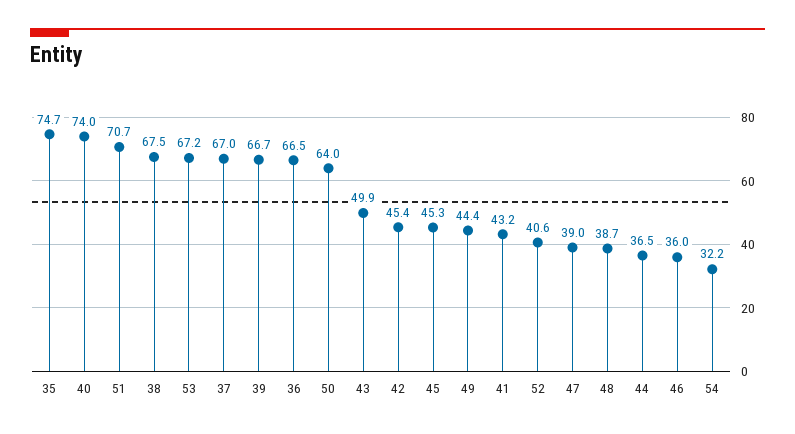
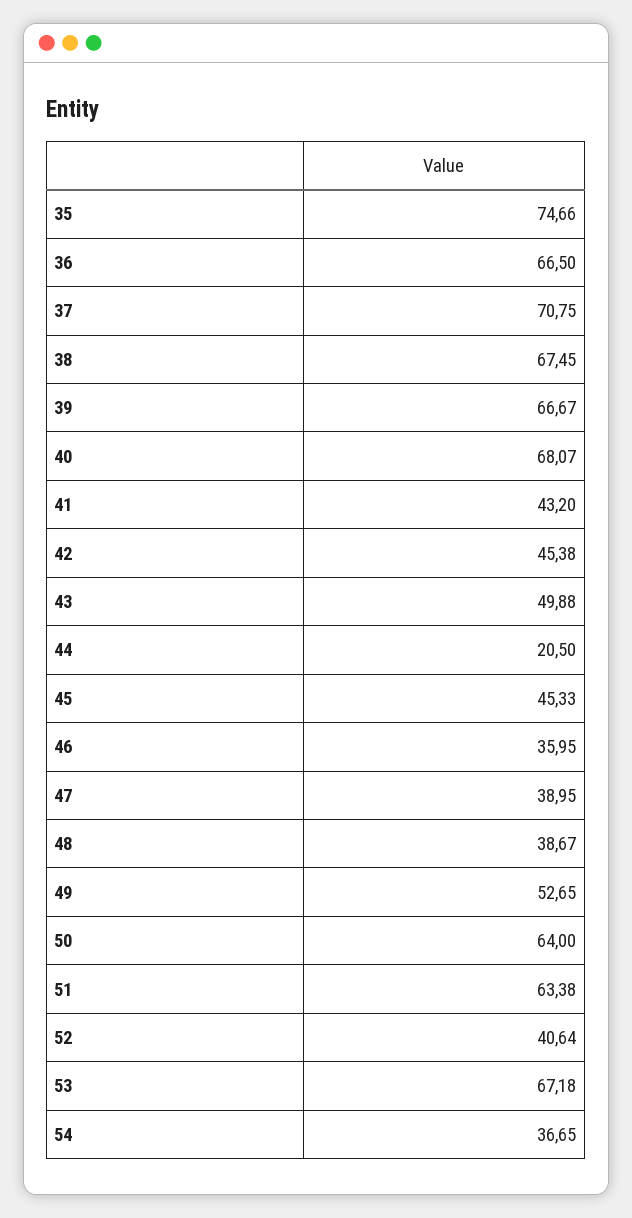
40: 74 -> 68.07
51: 70.7 -> 63.38
37: 67 -> 70.75
49: 44.4 -> 52.65
44: 36.5 -> 20.5
54: 32.2 -> 36.65

